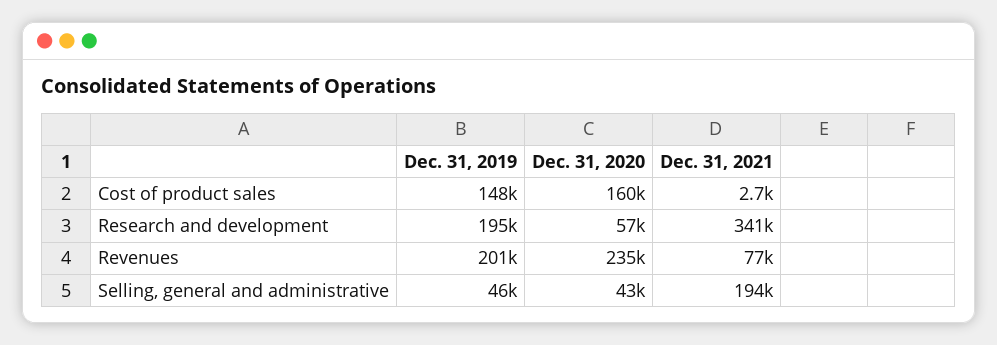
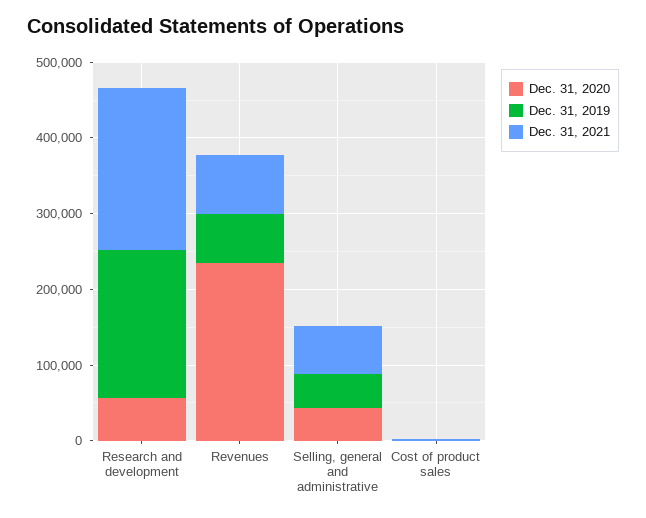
Dec. 31, 2019, Cost of product sales: 148000 -> 0
Dec. 31, 2020, Cost of product sales: 160000 -> 0
Dec. 31, 2021, Research and development: 341000 -> 220000
Dec. 31, 2019, Revenues: 201000 -> 60000
Dec. 31, 2021, Selling, general and administrative: 194000 -> 60000

